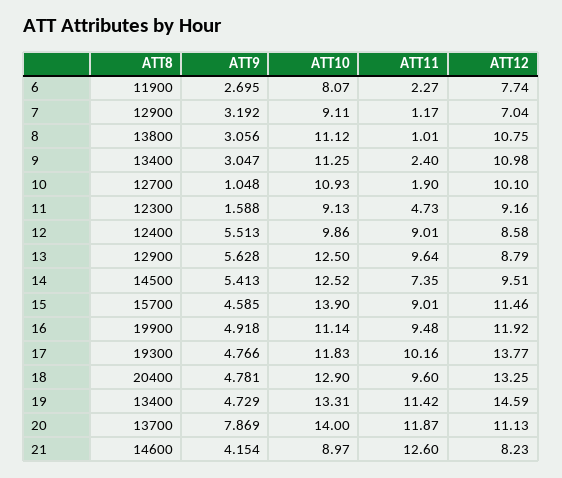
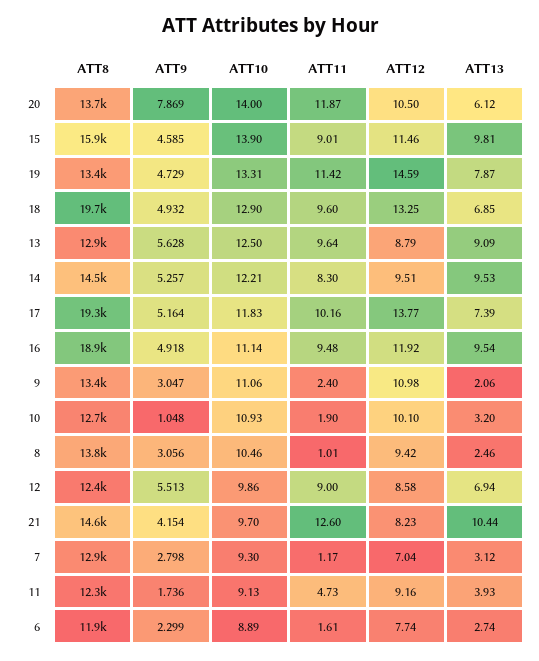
ATT9, 6: 2.695 -> 2.299
ATT10, 6: 8.07 -> 8.89
ATT11, 6: 2.27 -> 1.61
ATT9, 7: 3.192 -> 2.798
ATT10, 7: 9.11 -> 9.3
ATT10, 8: 11.12 -> 10.46
ATT12, 8: 10.75 -> 9.42
ATT10, 9: 11.25 -> 11.06
ATT9, 11: 1.588 -> 1.736
ATT11, 12: 9.01 -> 9
ATT9, 14: 5.413 -> 5.257
ATT10, 14: 12.52 -> 12.21
ATT11, 14: 7.35 -> 8.3
ATT8, 15: 15700 -> 15900
ATT8, 16: 19900 -> 18900
ATT9, 17: 4.766 -> 5.164
ATT8, 18: 20400 -> 19700
ATT9, 18: 4.781 -> 4.932
ATT12, 20: 11.13 -> 10.5
ATT10, 21: 8.97 -> 9.7
ATT13, 20: none -> 6.12
ATT13, 15: none -> 9.81
ATT13, 19: none -> 7.87
ATT13, 18: none -> 6.85
ATT13, 13: none -> 9.09
ATT13, 14: none -> 9.53
ATT13, 17: none -> 7.39
ATT13, 16: none -> 9.54
ATT13, 9: none -> 2.06
ATT13, 10: none -> 3.2
ATT13, 8: none -> 2.46
ATT13, 12: none -> 6.94
ATT13, 21: none -> 10.44
ATT13, 7: none -> 3.12
ATT13, 11: none -> 3.93
ATT13, 6: none -> 2.74

